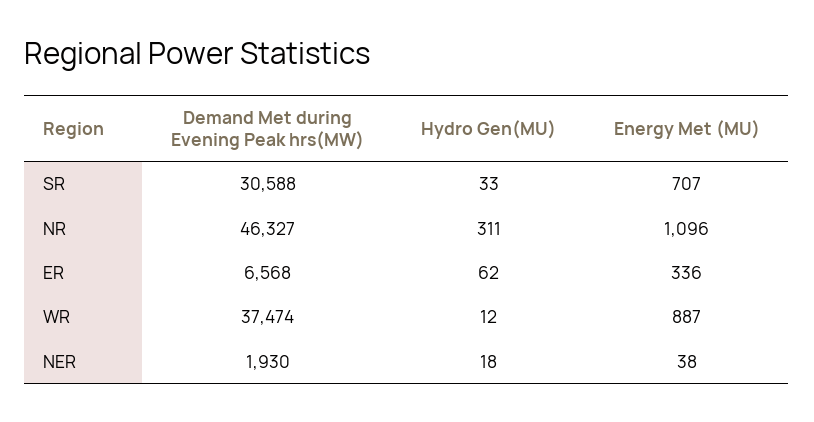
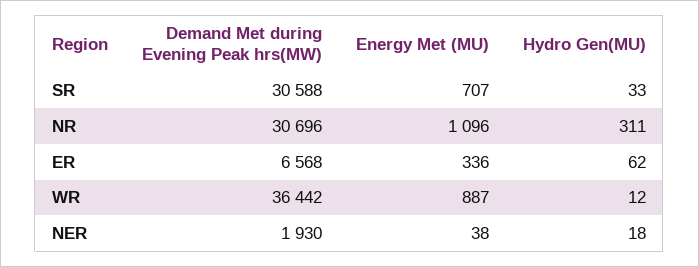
Demand Met during Evening Peak hrs(MW), NR: 46327 -> 30696
Demand Met during Evening Peak hrs(MW), WR: 37474 -> 36442

